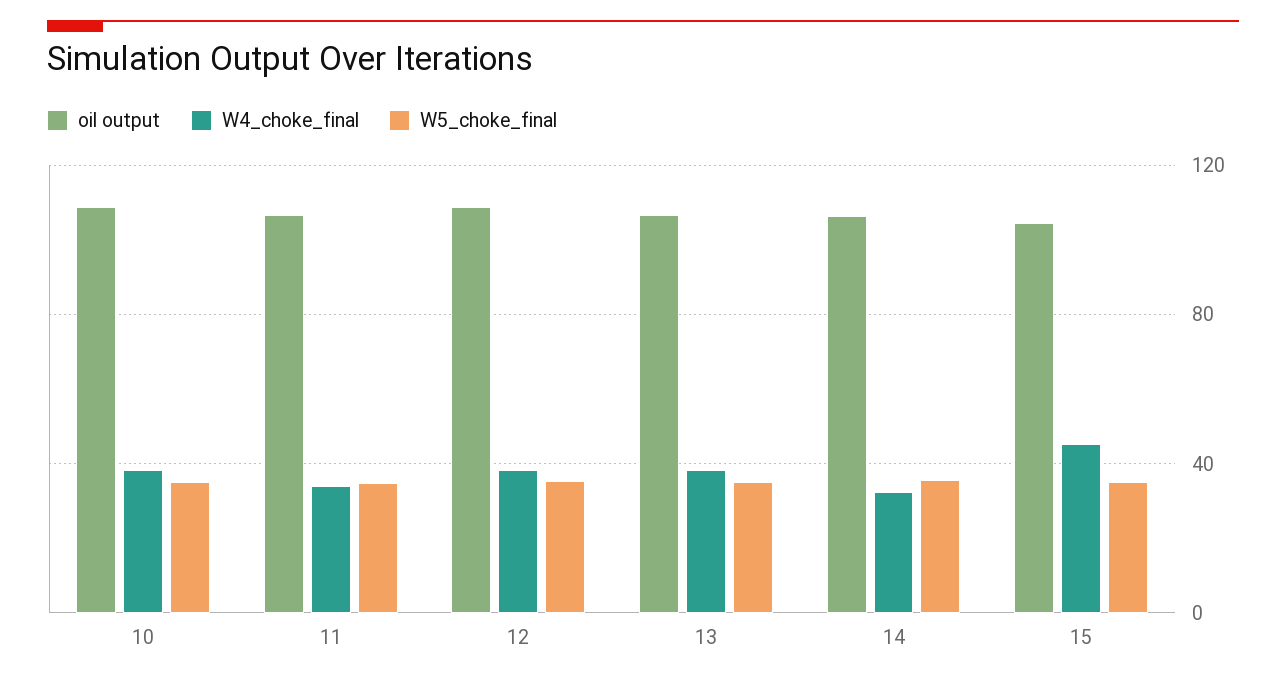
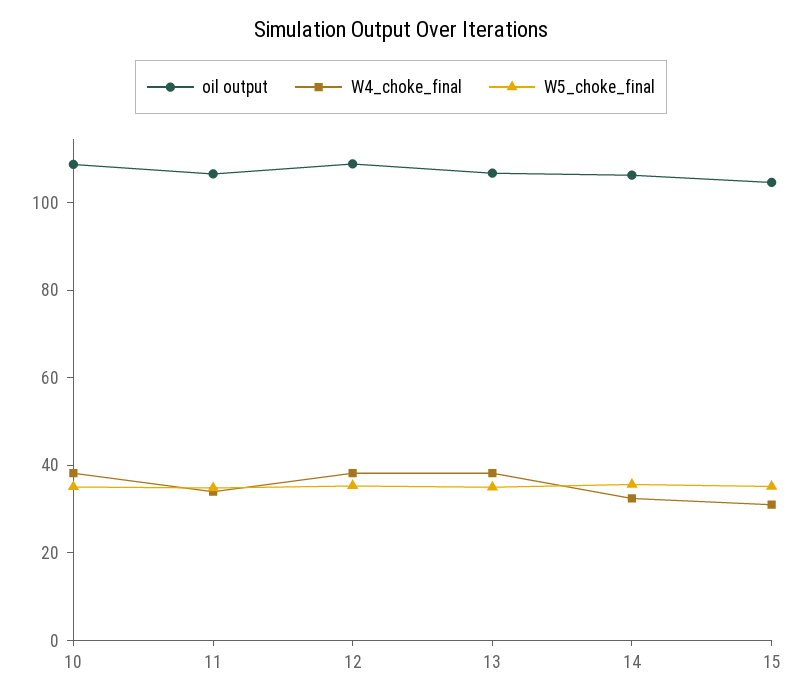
W4_choke_final, 15: 45 -> 30

